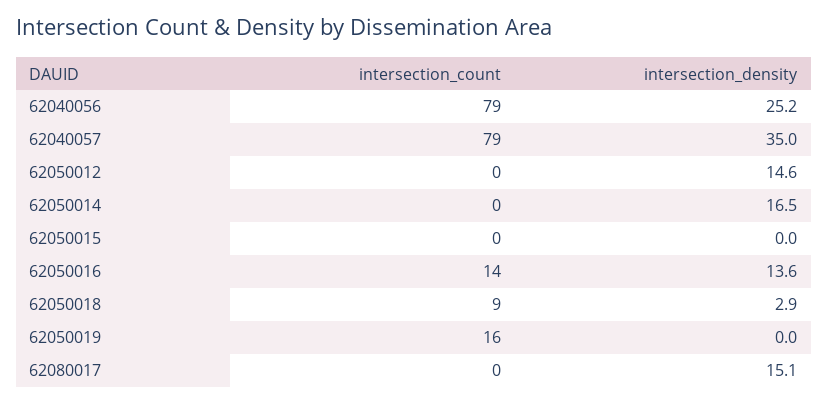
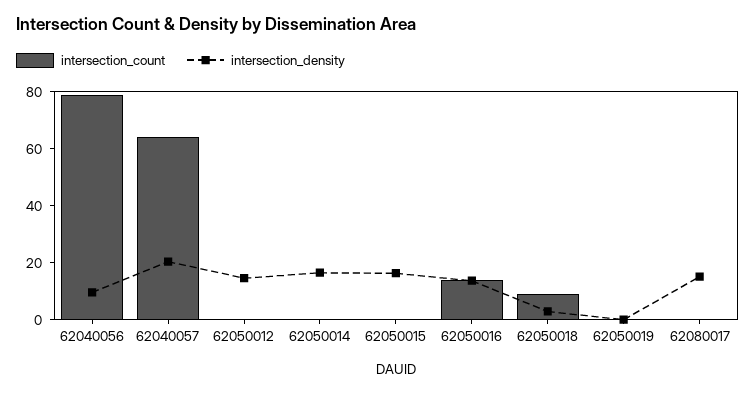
intersection_density, 62040056: 25.2 -> 10
intersection_count, 62040057: 79 -> 65
intersection_density, 62040057: 35 -> 20
intersection_density, 62050015: 0 -> 15
intersection_count, 62050019: 16 -> 0

